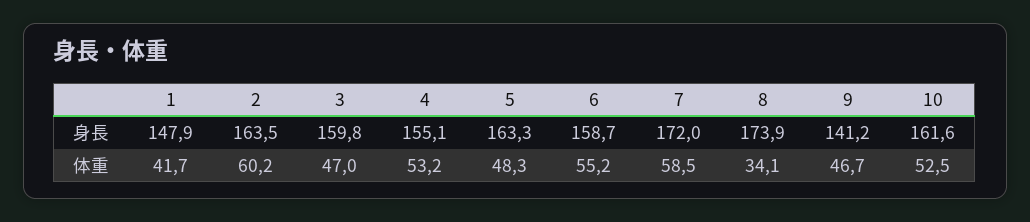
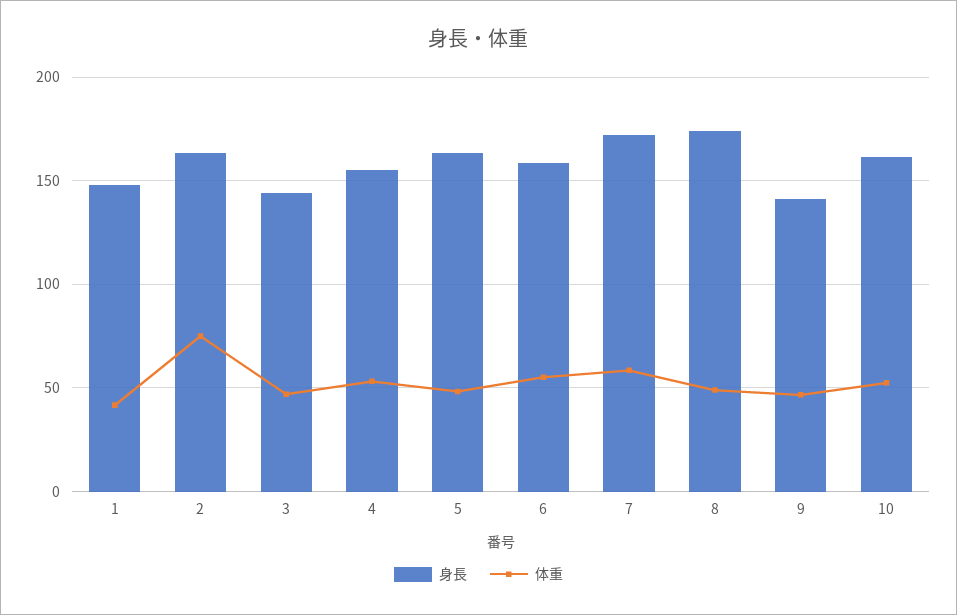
身長, 3: 159.8 -> 145
体重, 2: 60.2 -> 75
体重, 8: 34.1 -> 50

